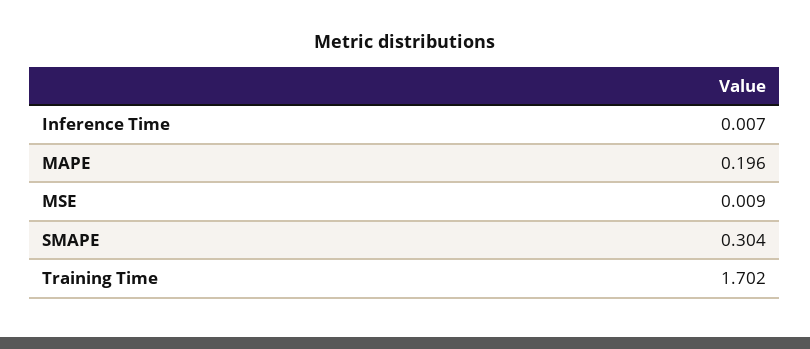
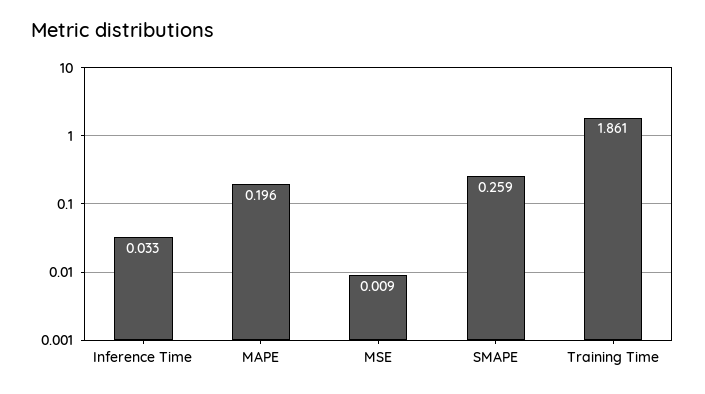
Inference Time: 0.007 -> 0.033
SMAPE: 0.304 -> 0.259
Training Time: 1.702 -> 1.861

